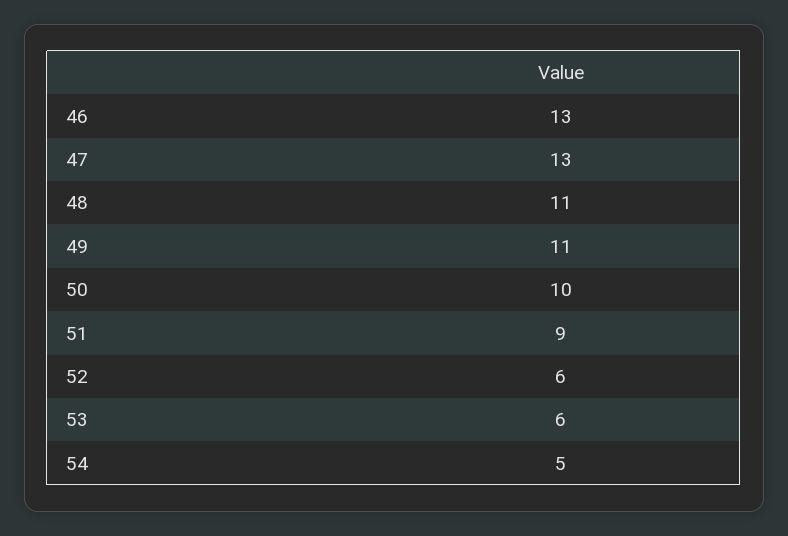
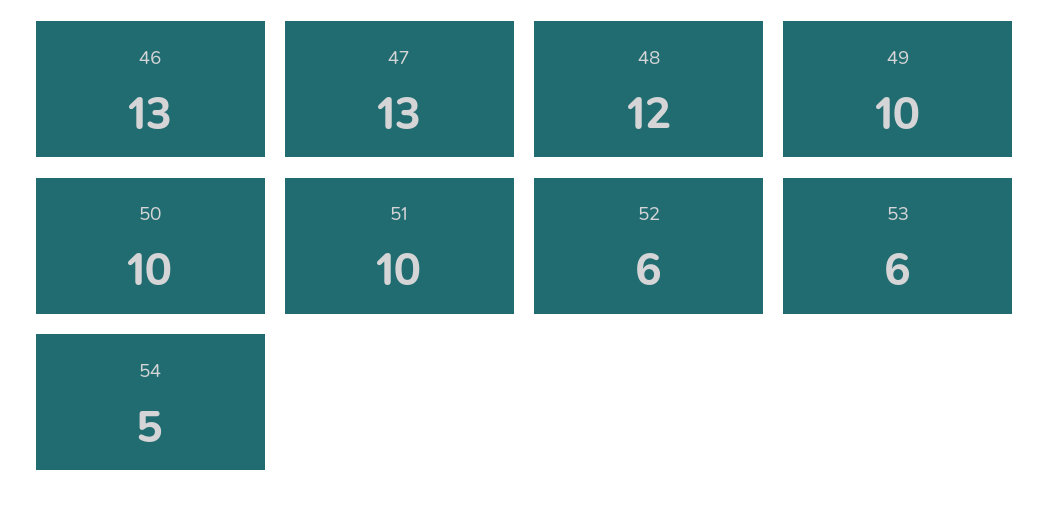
48: 11 -> 12
49: 11 -> 10
51: 9 -> 10

